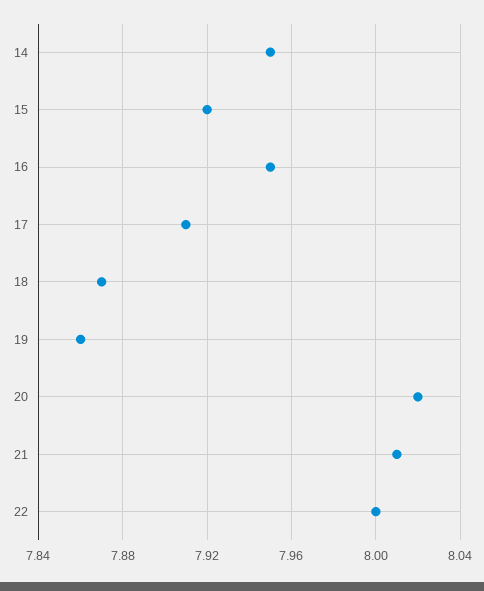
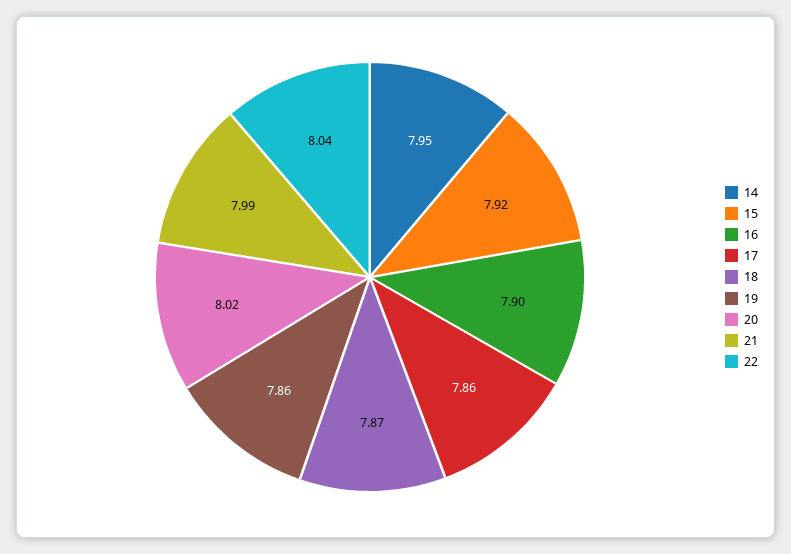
16: 7.95 -> 7.9
17: 7.91 -> 7.86
21: 8.01 -> 7.99
22: 8 -> 8.04

